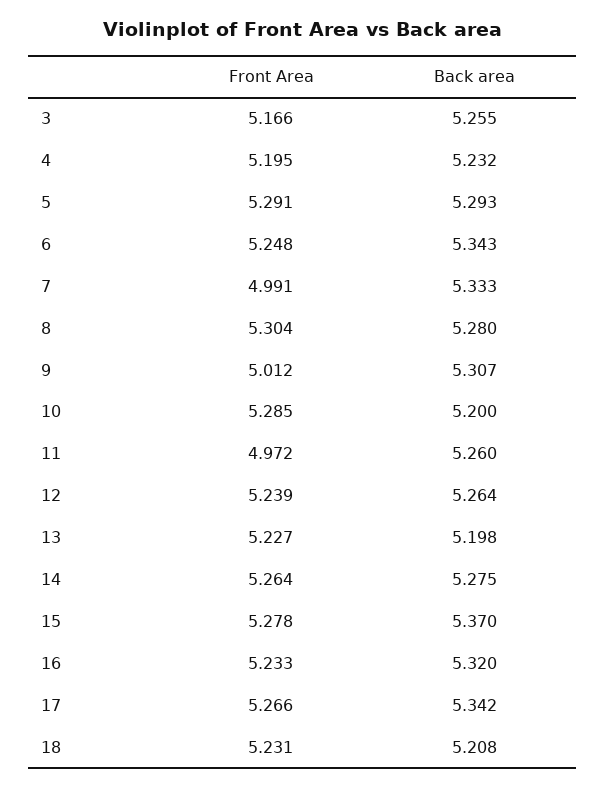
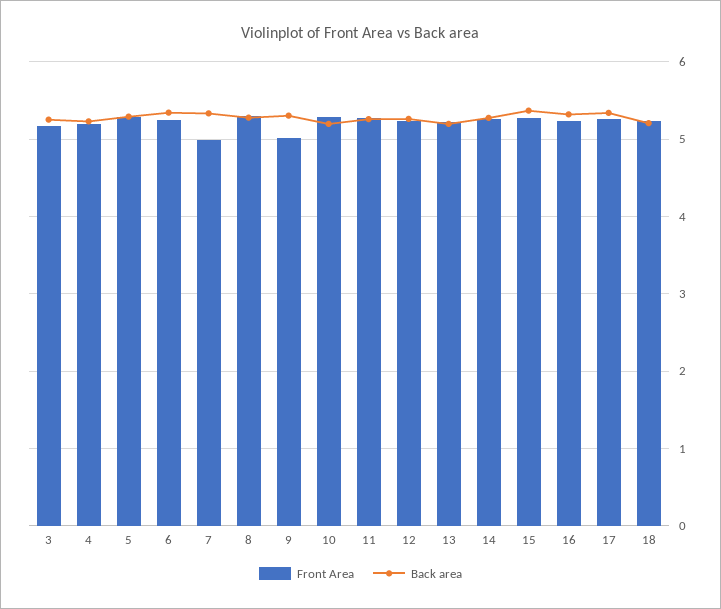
Front Area, 11: 4.972 -> 5.3

